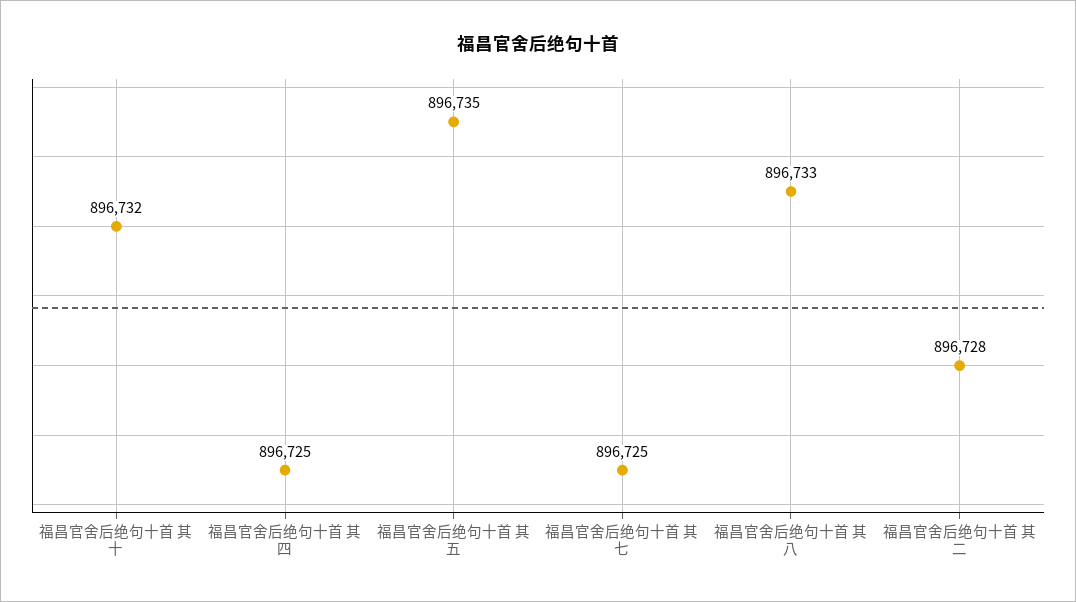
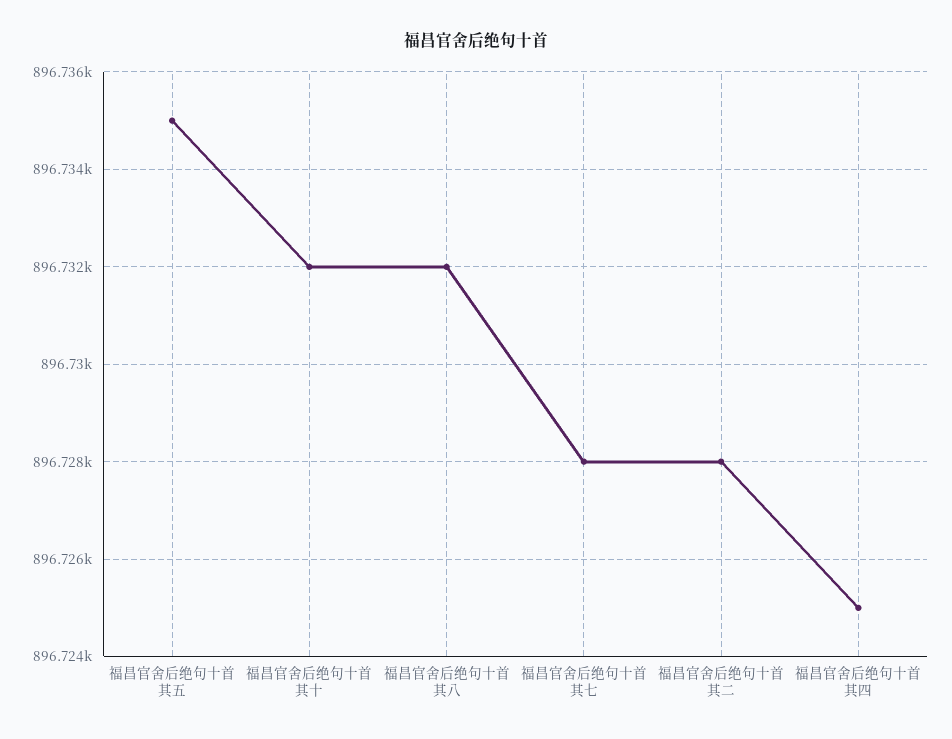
福昌官舍后绝句十首 其七: 896725 -> 896728
福昌官舍后绝句十首 其八: 896733 -> 896732

